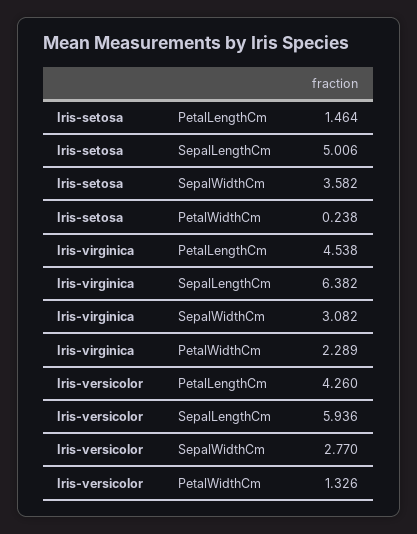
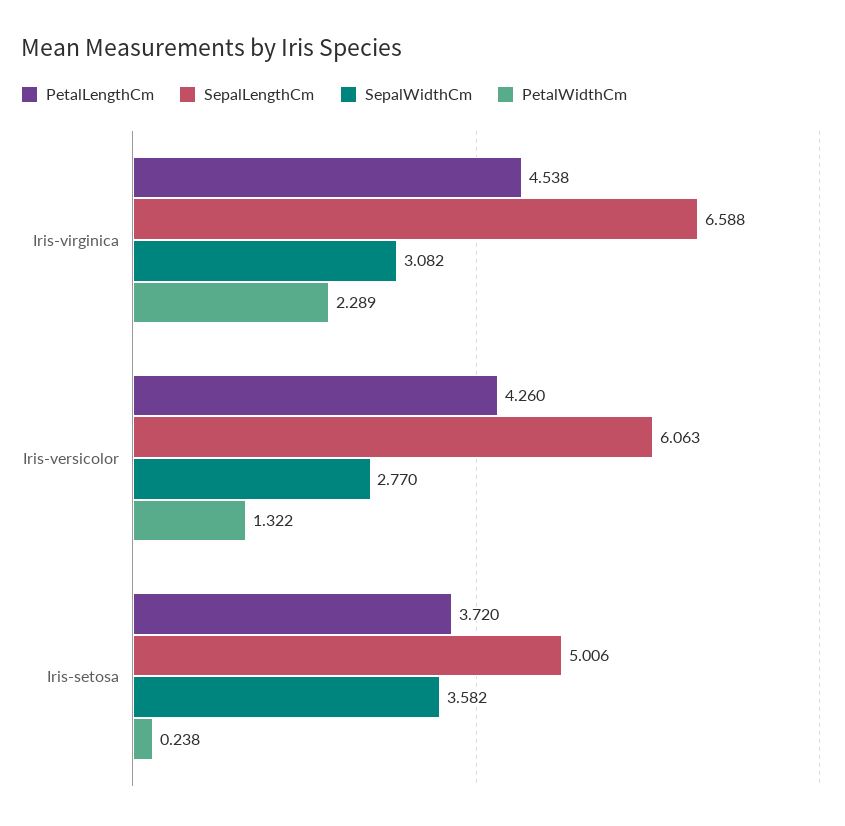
PetalLengthCm, Iris-setosa: 1.464 -> 3.72
SepalLengthCm, Iris-virginica: 6.382 -> 6.588
SepalLengthCm, Iris-versicolor: 5.936 -> 6.063
PetalWidthCm, Iris-versicolor: 1.326 -> 1.322

